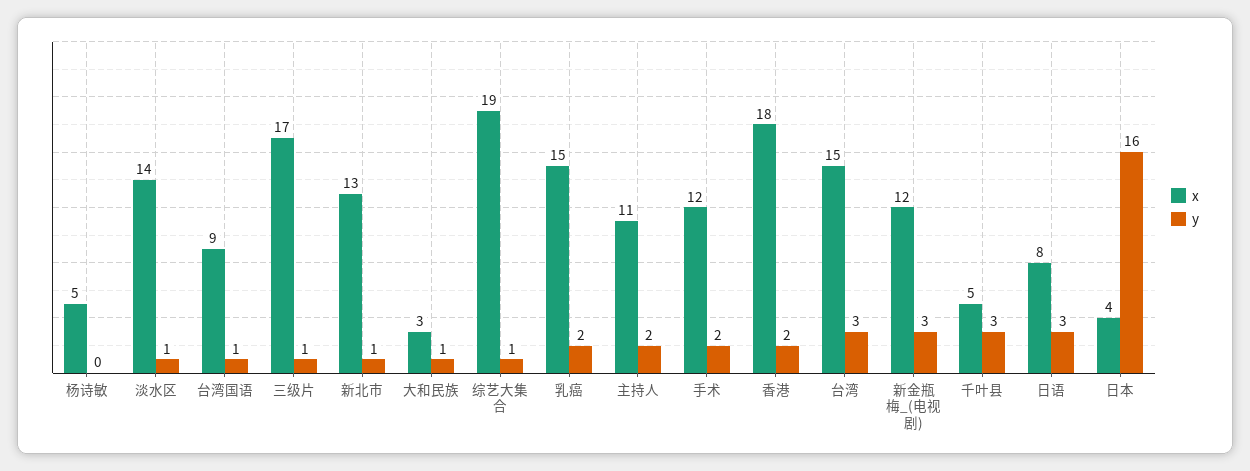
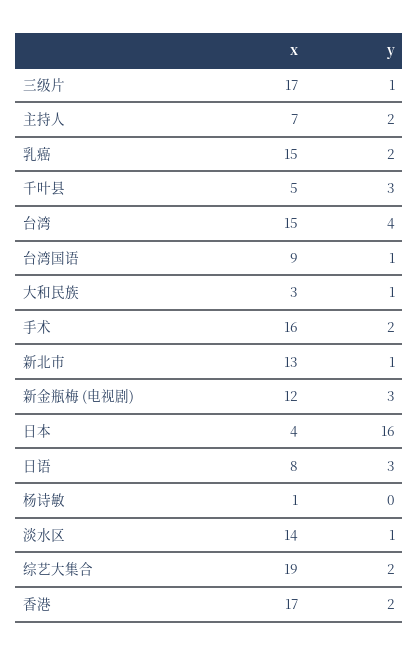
x, 杨诗敏: 5 -> 1
y, 综艺大集合: 1 -> 2
x, 主持人: 11 -> 7
x, 手术: 12 -> 16
x, 香港: 18 -> 17
y, 台湾: 3 -> 4

